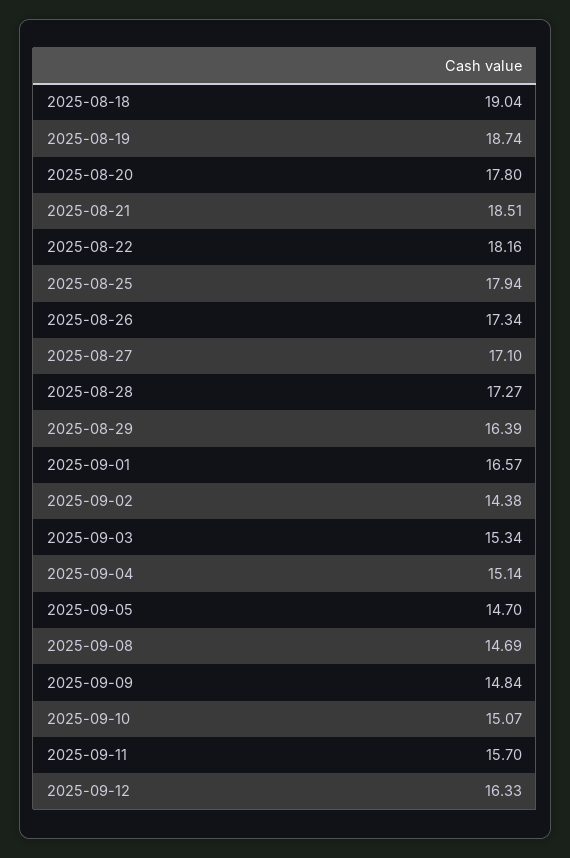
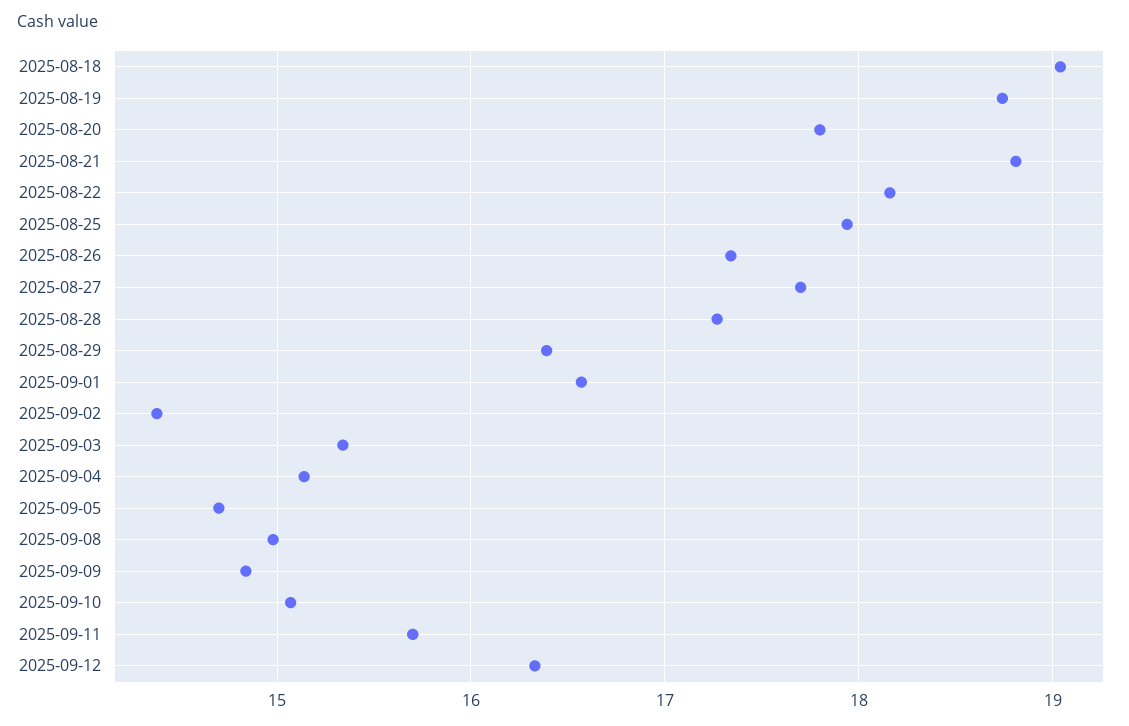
2025-08-21: 18.51 -> 18.8
2025-08-27: 17.1 -> 17.7
2025-09-08: 14.69 -> 15

